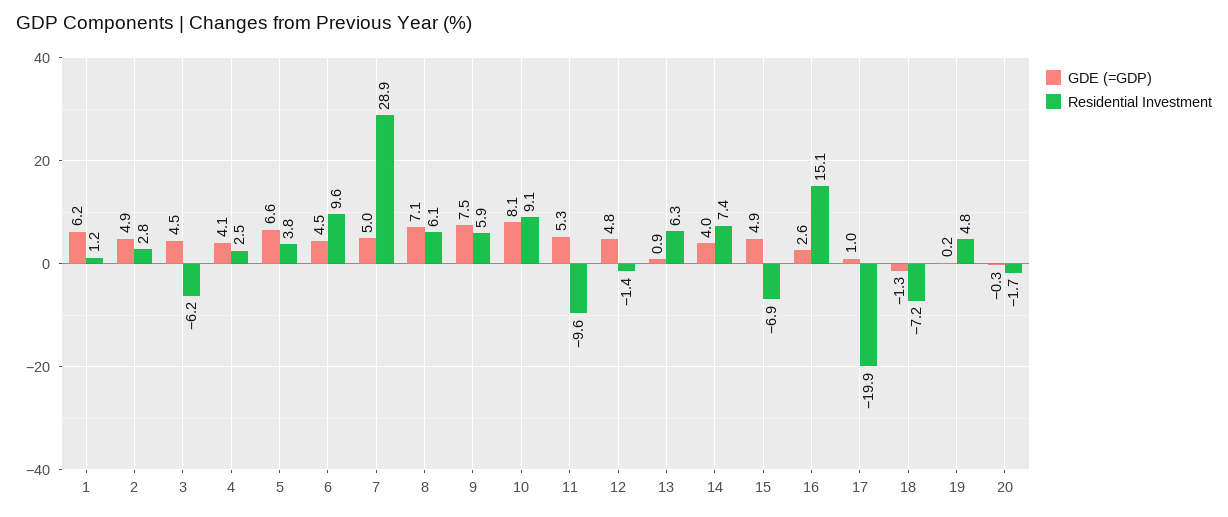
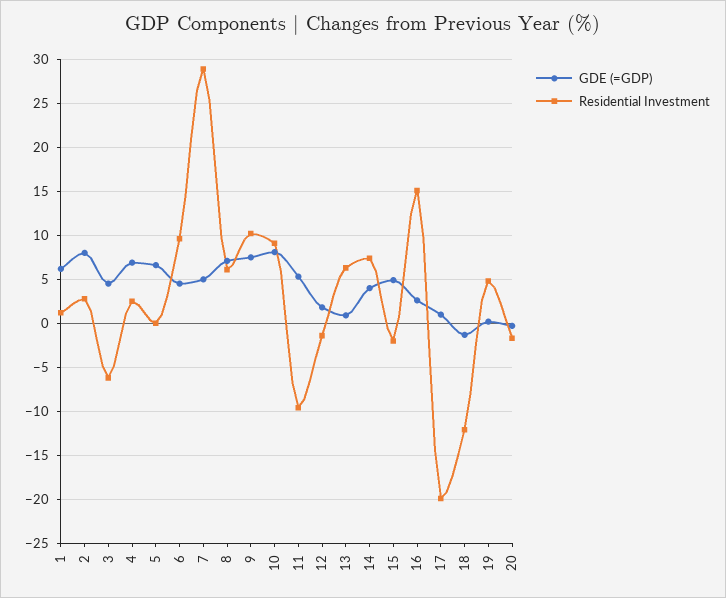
GDE (=GDP), 2: 4.9 -> 8
GDE (=GDP), 4: 4.1 -> 7
Residential Investment, 5: 3.8 -> 0
Residential Investment, 9: 5.9 -> 10
GDE (=GDP), 12: 4.8 -> 2
Residential Investment, 15: -6.9 -> -2
Residential Investment, 18: -7.2 -> -12

